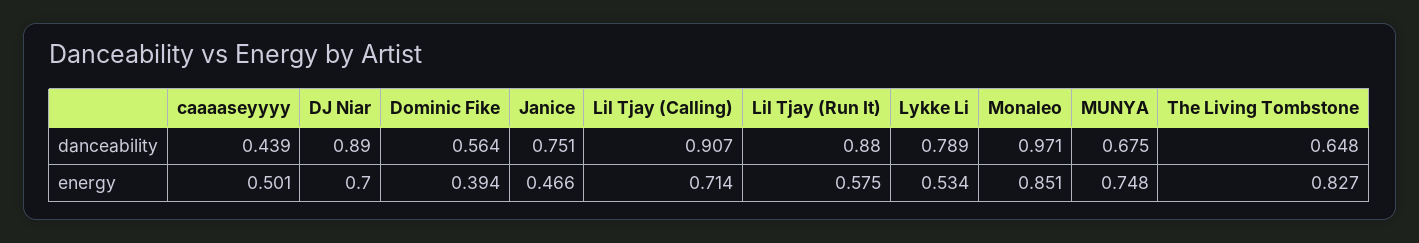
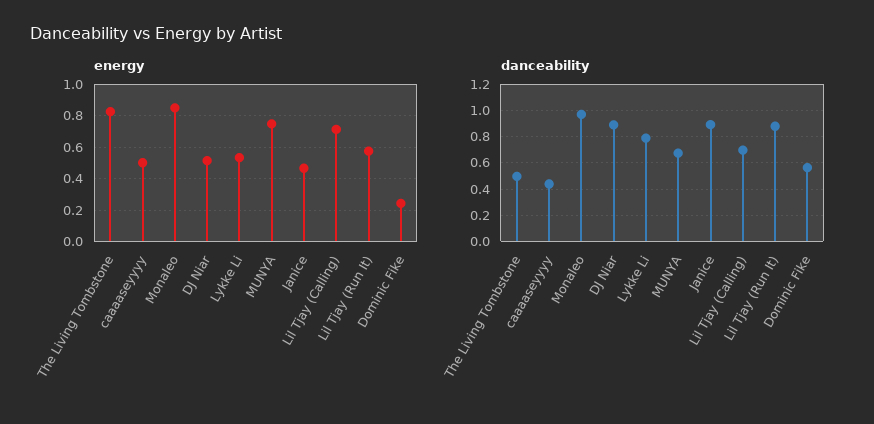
danceability, Janice: 0.751 -> 0.9
danceability, Lil Tjay (Calling): 0.907 -> 0.7
danceability, The Living Tombstone: 0.648 -> 0.5
energy, DJ Niar: 0.7 -> 0.5
energy, Dominic Fike: 0.394 -> 0.25

